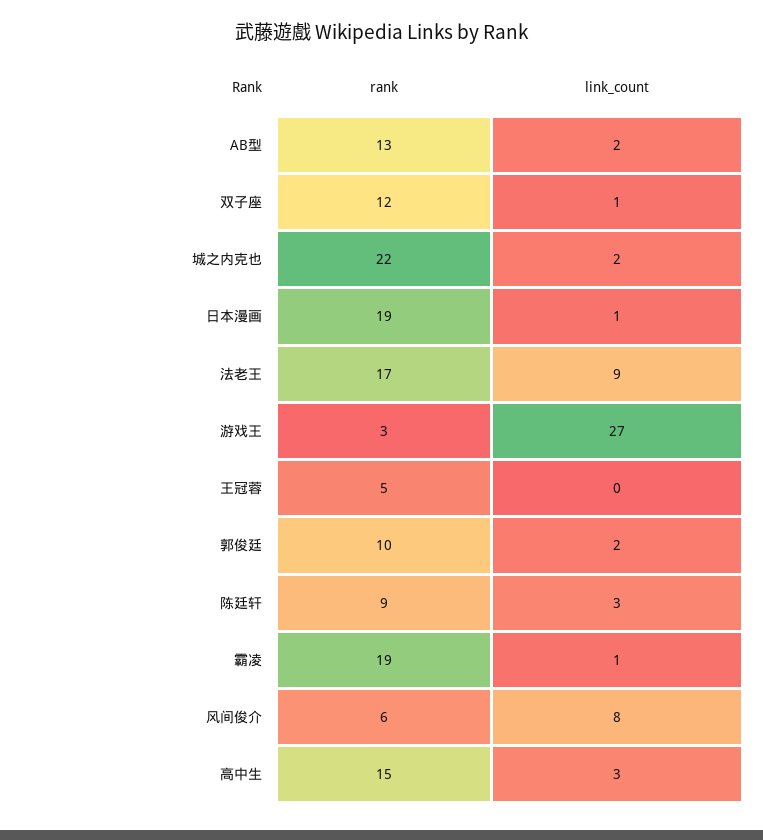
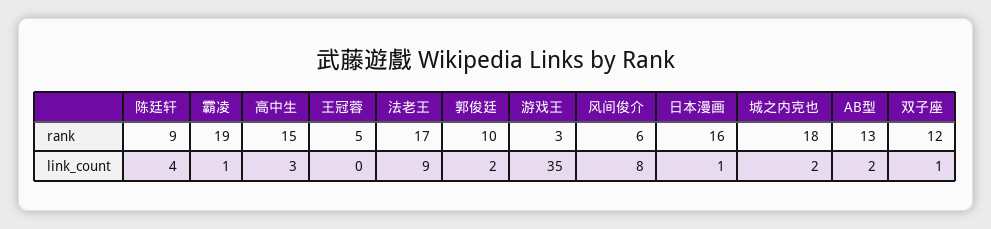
rank, 城之内克也: 22 -> 18
rank, 日本漫画: 19 -> 16
link_count, 游戏王: 27 -> 35
link_count, 陈廷轩: 3 -> 4

